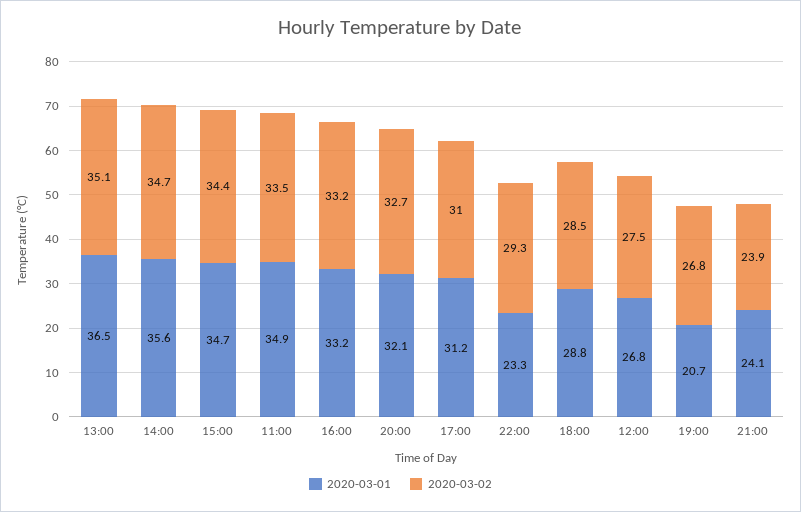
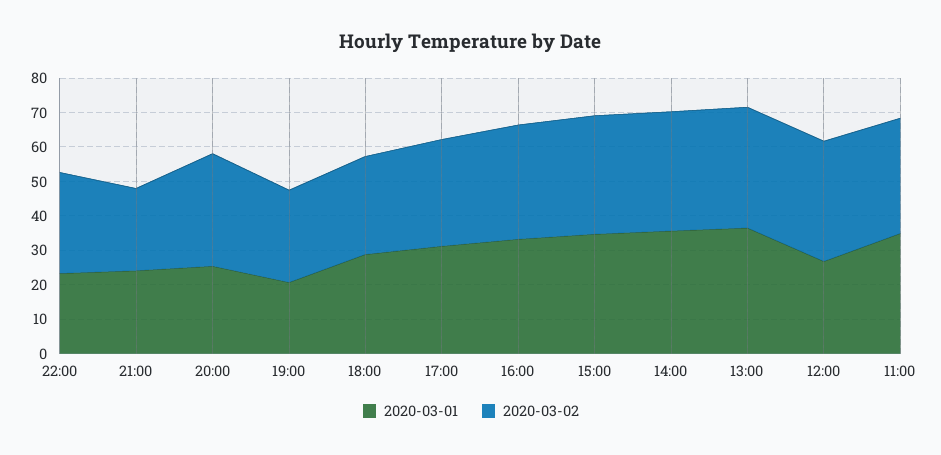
2020-03-01, 20:00: 32.1 -> 25
2020-03-02, 12:00: 27.5 -> 35

